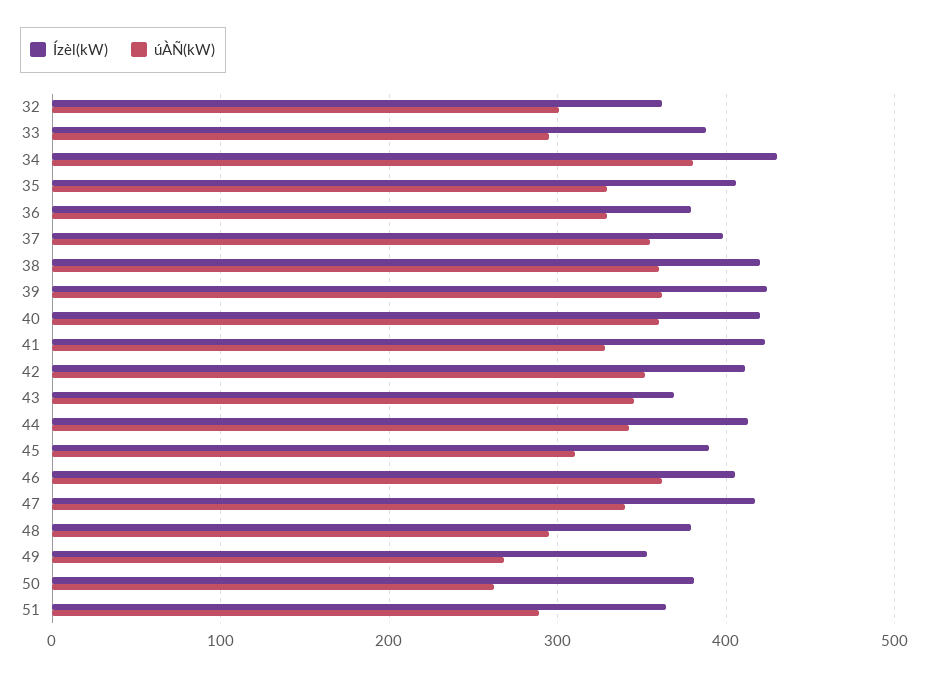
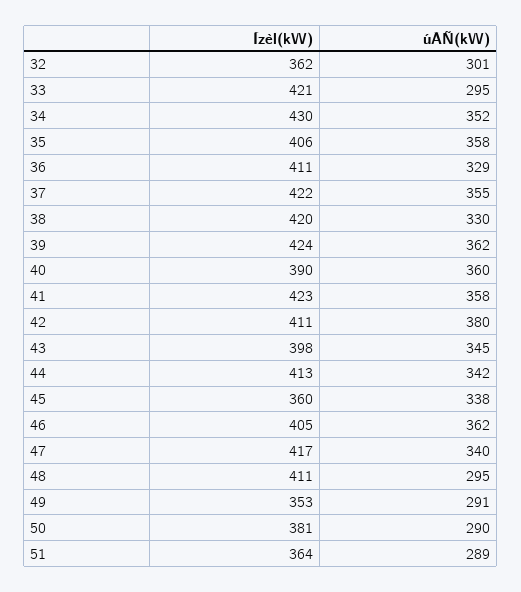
Ízèl(kW), 33: 390 -> 421
úÀÑ(kW), 34: 380 -> 352
úÀÑ(kW), 35: 330 -> 358
Ízèl(kW), 36: 380 -> 411
Ízèl(kW), 37: 400 -> 422
úÀÑ(kW), 38: 360 -> 330
Ízèl(kW), 40: 420 -> 390
úÀÑ(kW), 41: 330 -> 358
úÀÑ(kW), 42: 350 -> 380
Ízèl(kW), 43: 370 -> 398
Ízèl(kW), 45: 390 -> 360
úÀÑ(kW), 45: 310 -> 338
Ízèl(kW), 48: 380 -> 411
úÀÑ(kW), 49: 270 -> 291
úÀÑ(kW), 50: 260 -> 290

